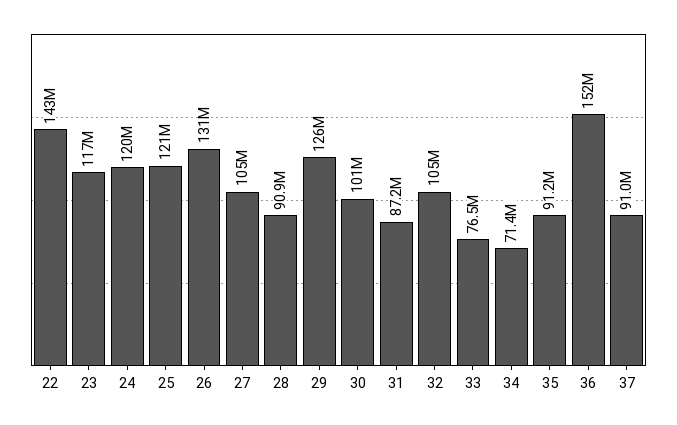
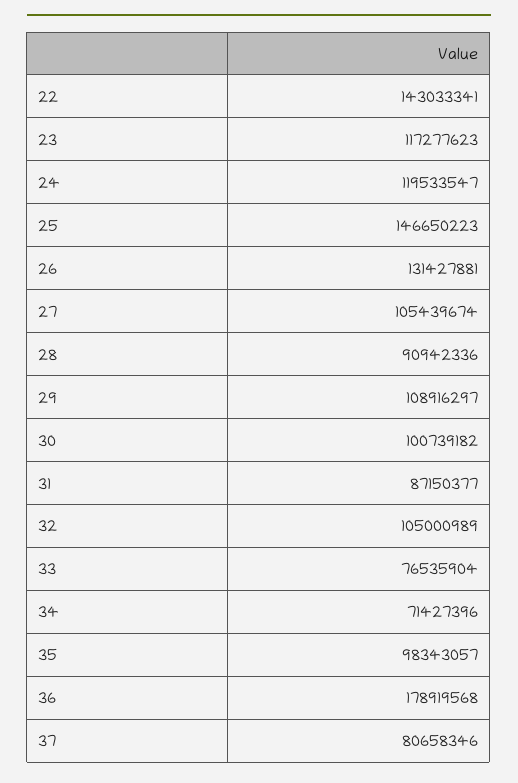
25: 121000000 -> 146650223
29: 126000000 -> 108916297
35: 91200000 -> 98343057
36: 152000000 -> 178919568
37: 91000000 -> 80658346

